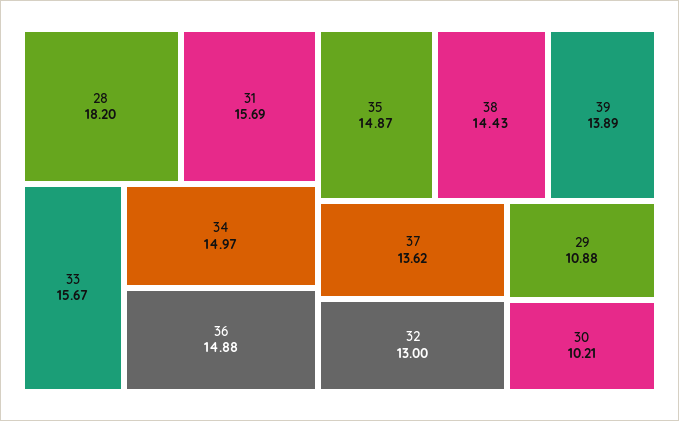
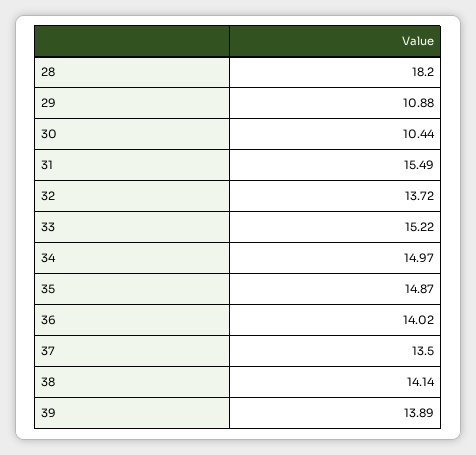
31: 15.69 -> 15.49
33: 15.67 -> 15.22
36: 14.88 -> 14.02
38: 14.43 -> 14.14
37: 13.62 -> 13.5
32: 13 -> 13.72
30: 10.21 -> 10.44

